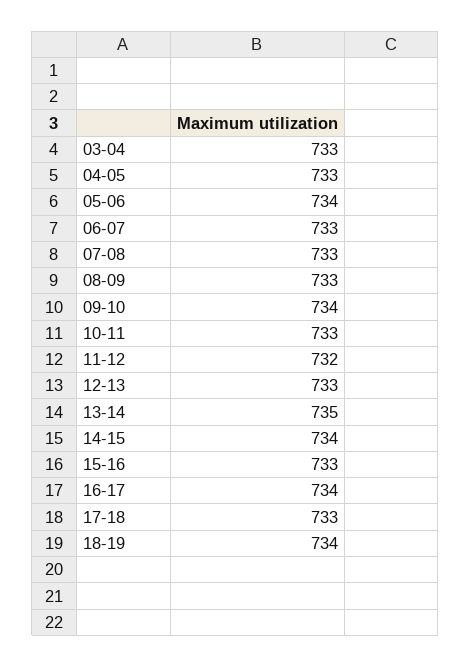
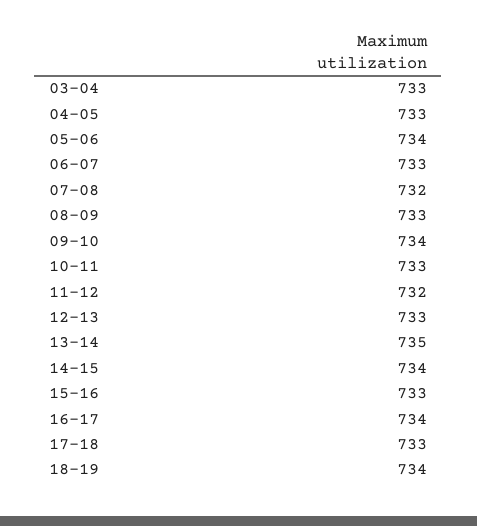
07-08: 733 -> 732

